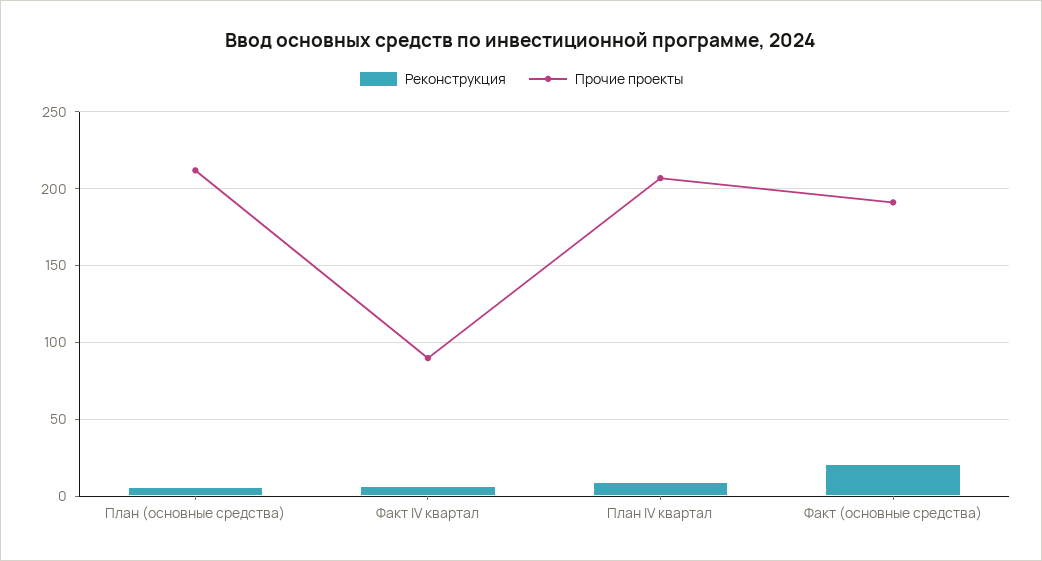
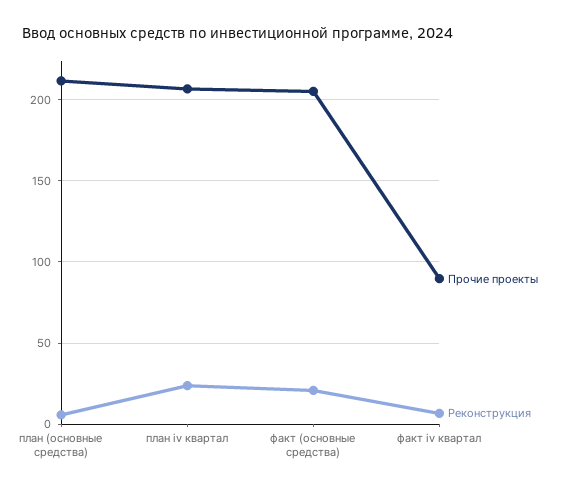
Реконструкция, План IV квартал: 10 -> 25
Прочие проекты, Факт (основные средства): 190 -> 205

